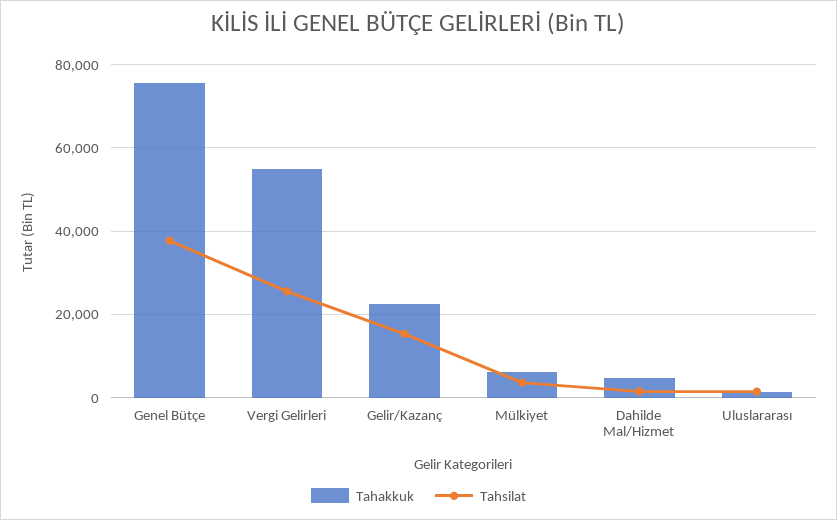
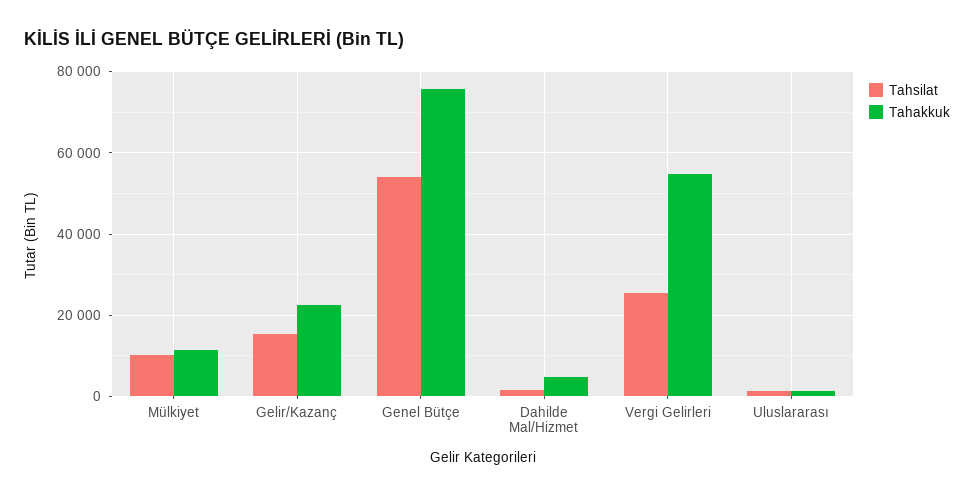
Tahsilat, Genel Bütçe: 38000 -> 54000
Tahakkuk, Mülkiyet: 6000 -> 12000
Tahsilat, Mülkiyet: 4000 -> 10000

